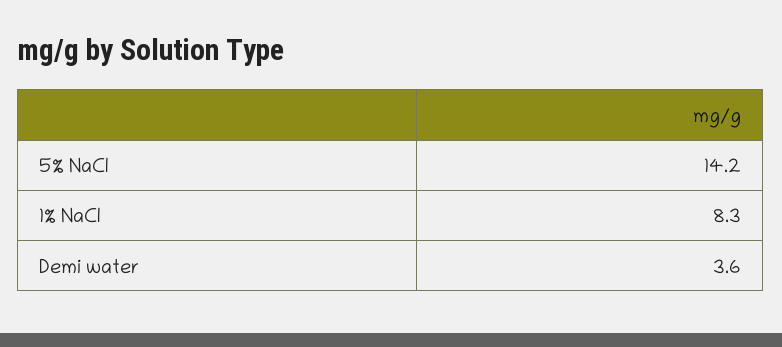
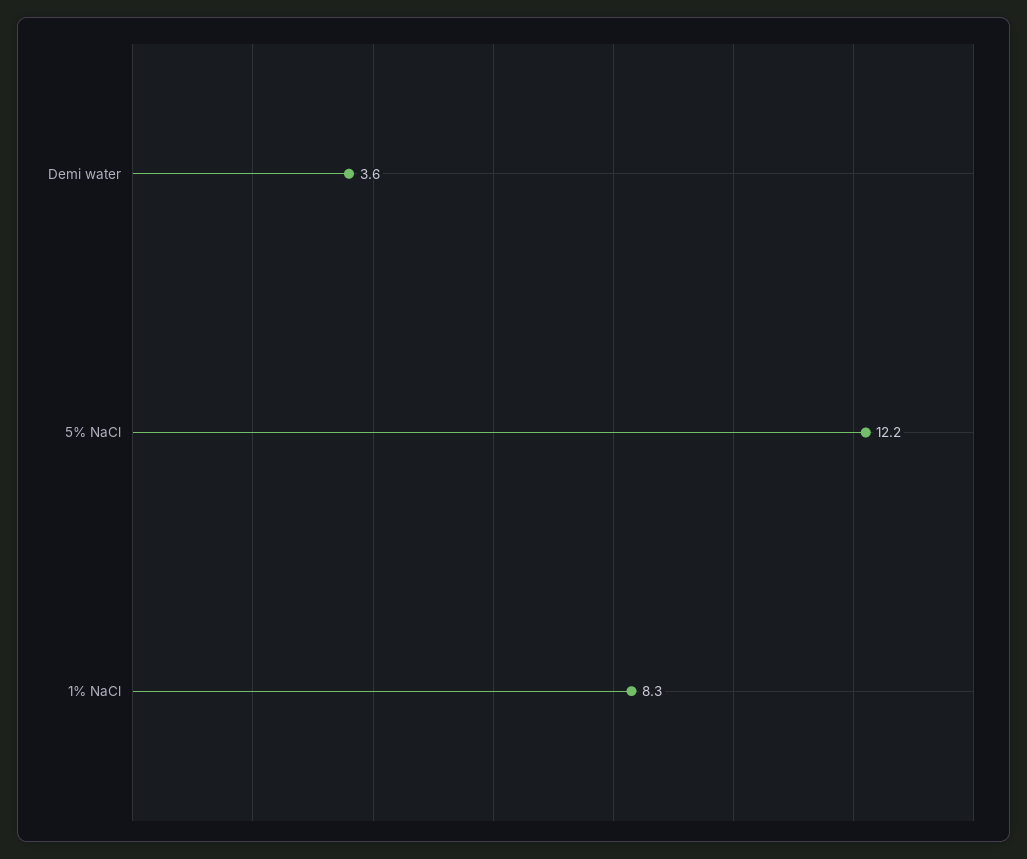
5% NaCl: 14.2 -> 12.2

